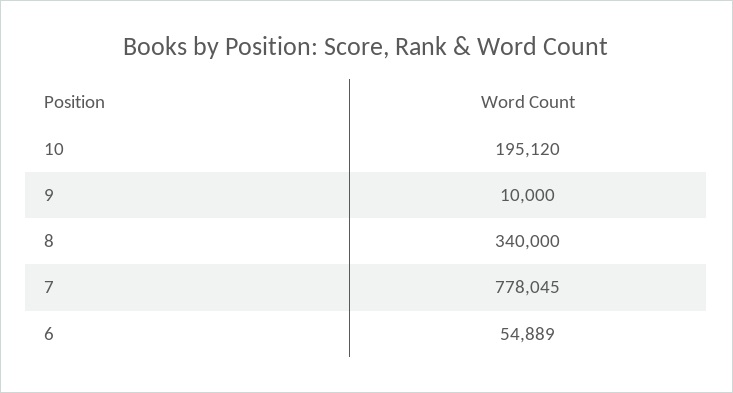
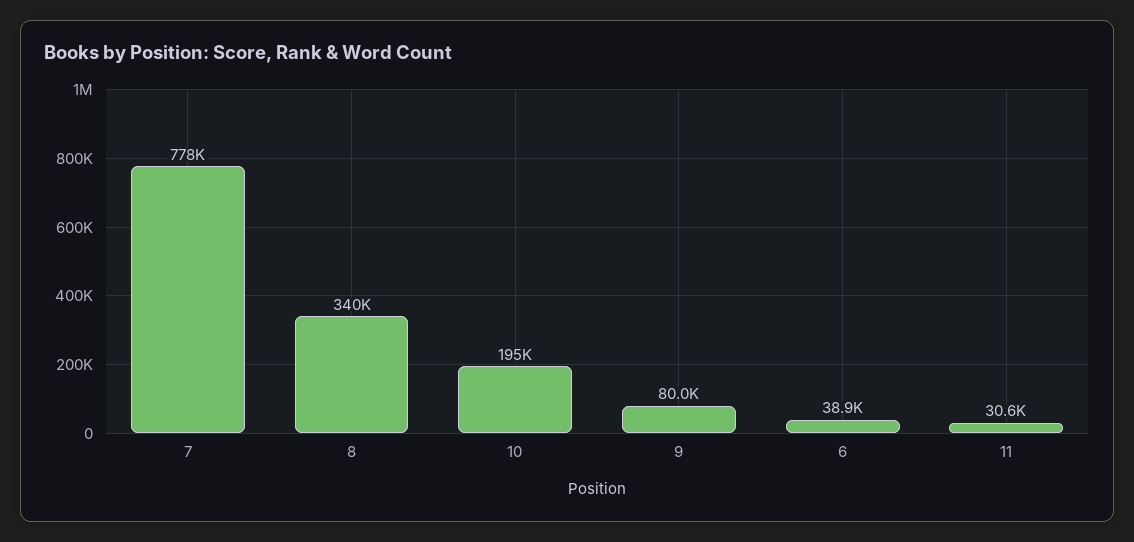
9: 10000 -> 80000
6: 54889 -> 38900
11: none -> 30600

